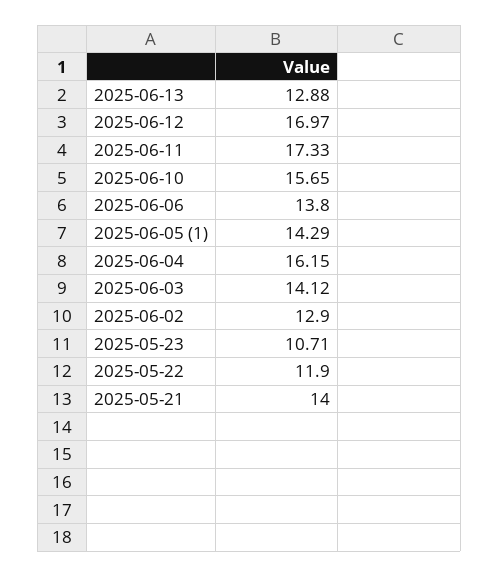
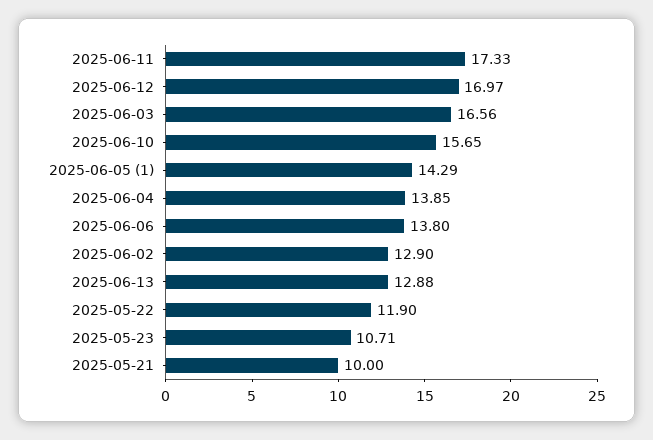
2025-06-04: 16.15 -> 13.85
2025-06-03: 14.12 -> 16.56
2025-05-21: 14 -> 10

